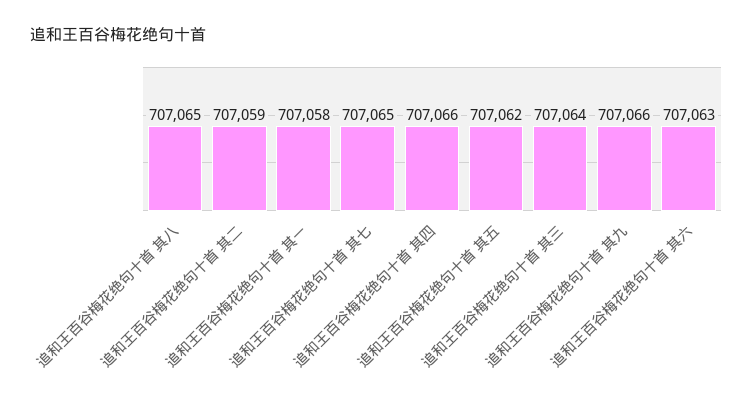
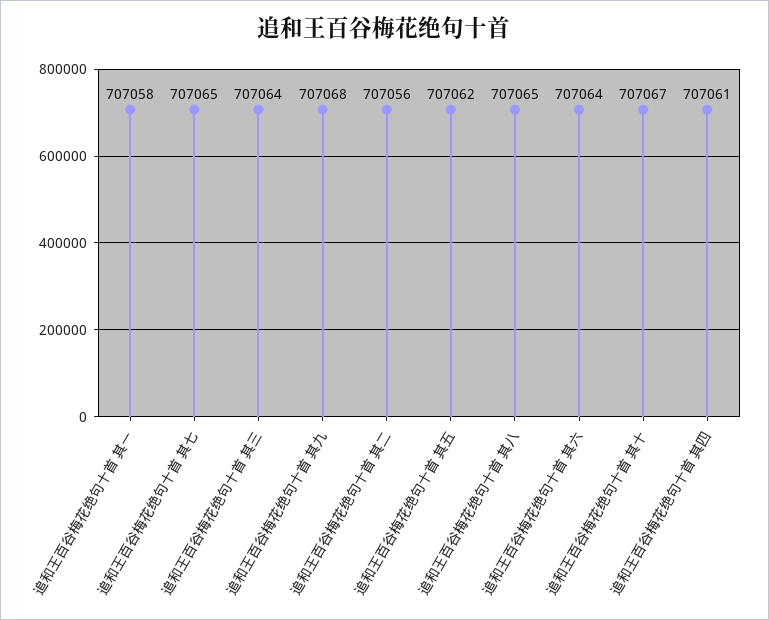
追和王百谷梅花绝句十首 其二: 707059 -> 707056
追和王百谷梅花绝句十首 其四: 707066 -> 707061
追和王百谷梅花绝句十首 其九: 707066 -> 707068
追和王百谷梅花绝句十首 其六: 707063 -> 707064
追和王百谷梅花绝句十首 其十: none -> 707067

